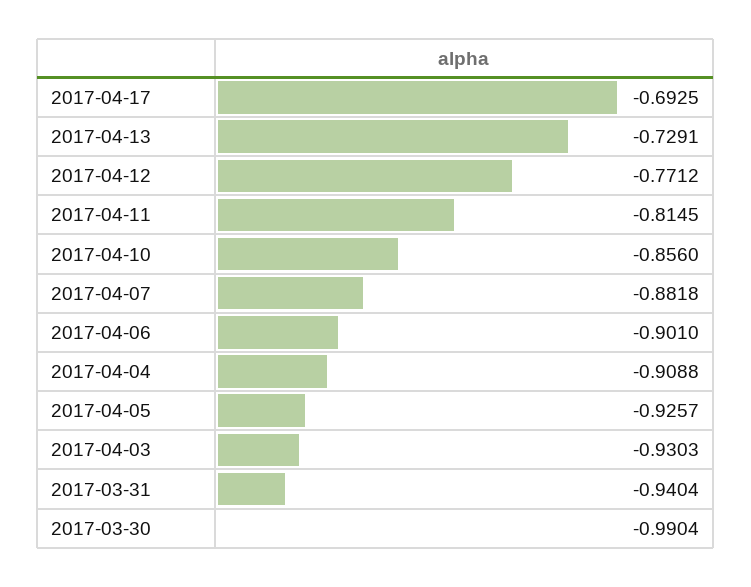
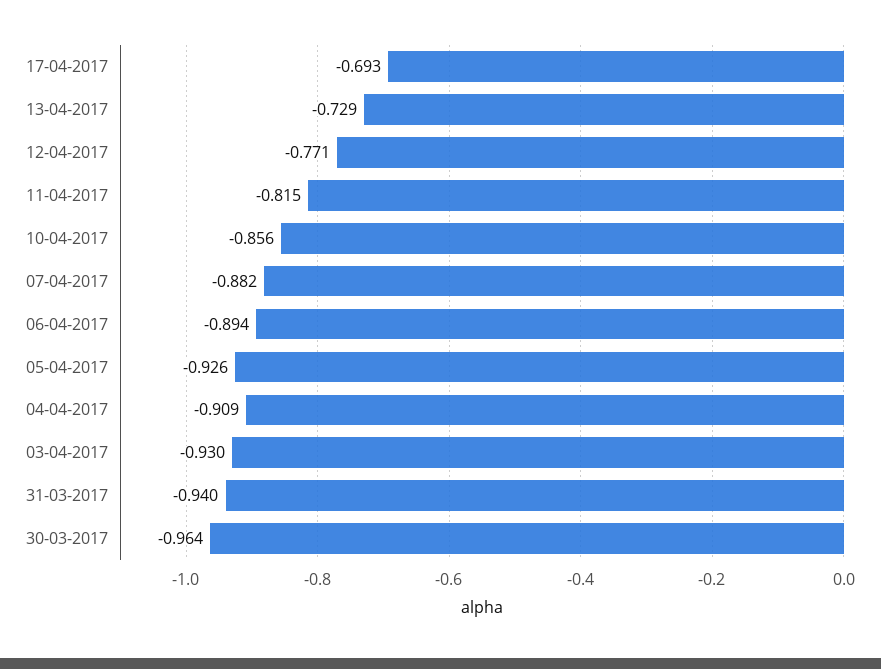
2017-04-06: -0.901 -> -0.894
2017-03-30: -0.9904 -> -0.964

